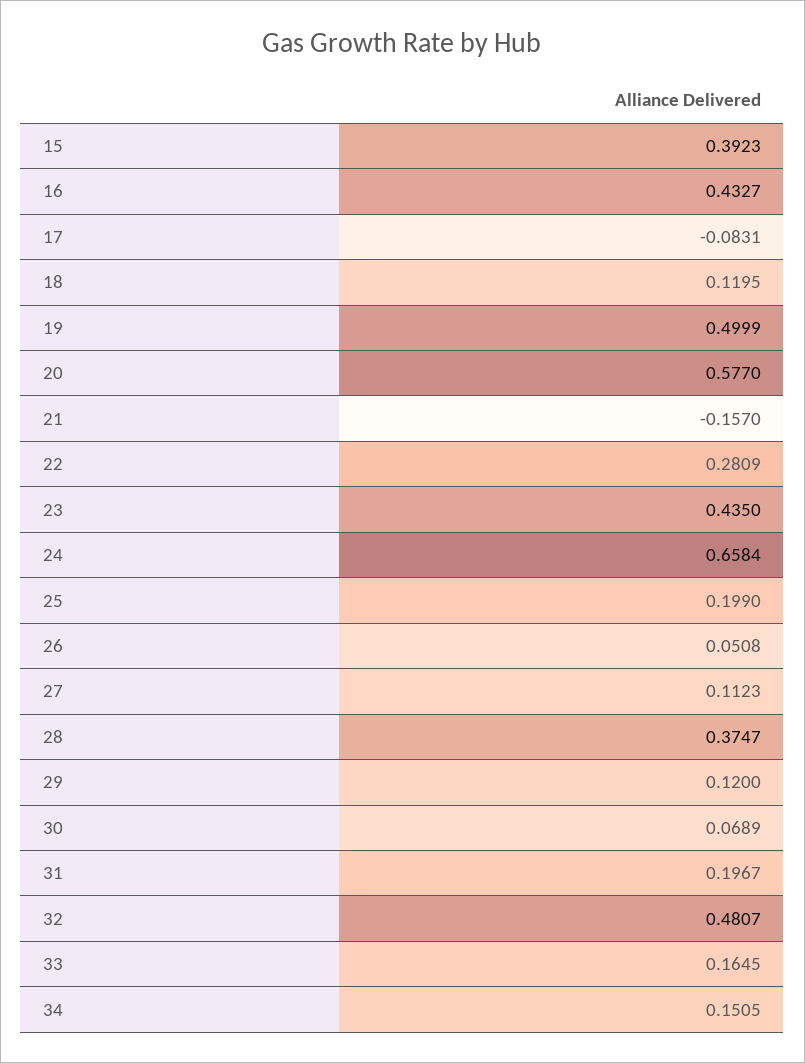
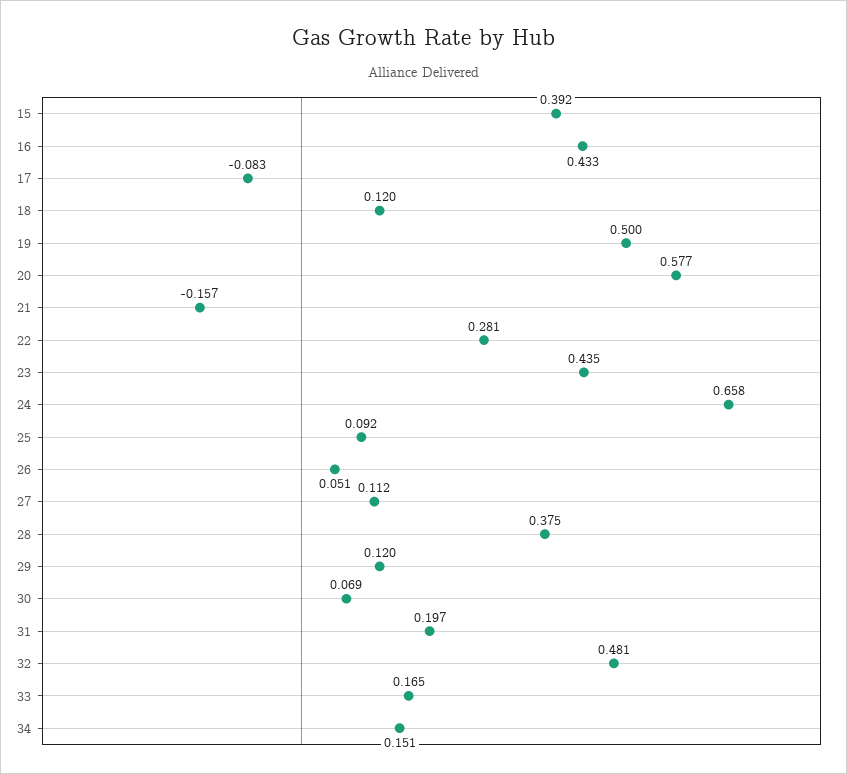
25: 0.199 -> 0.092

